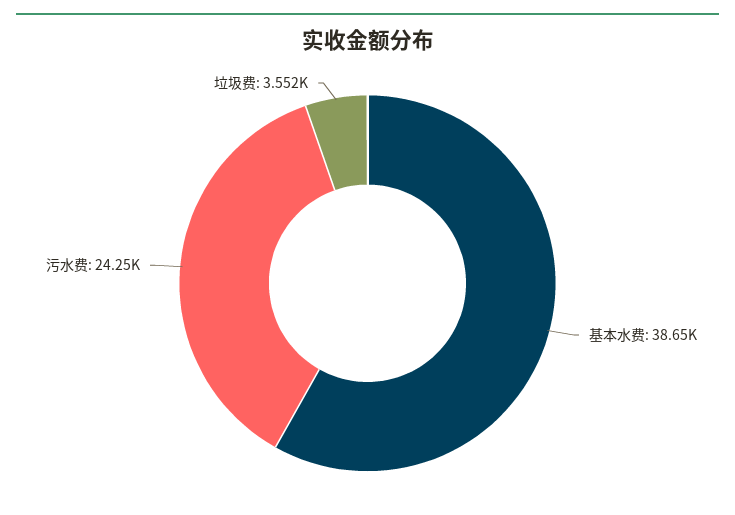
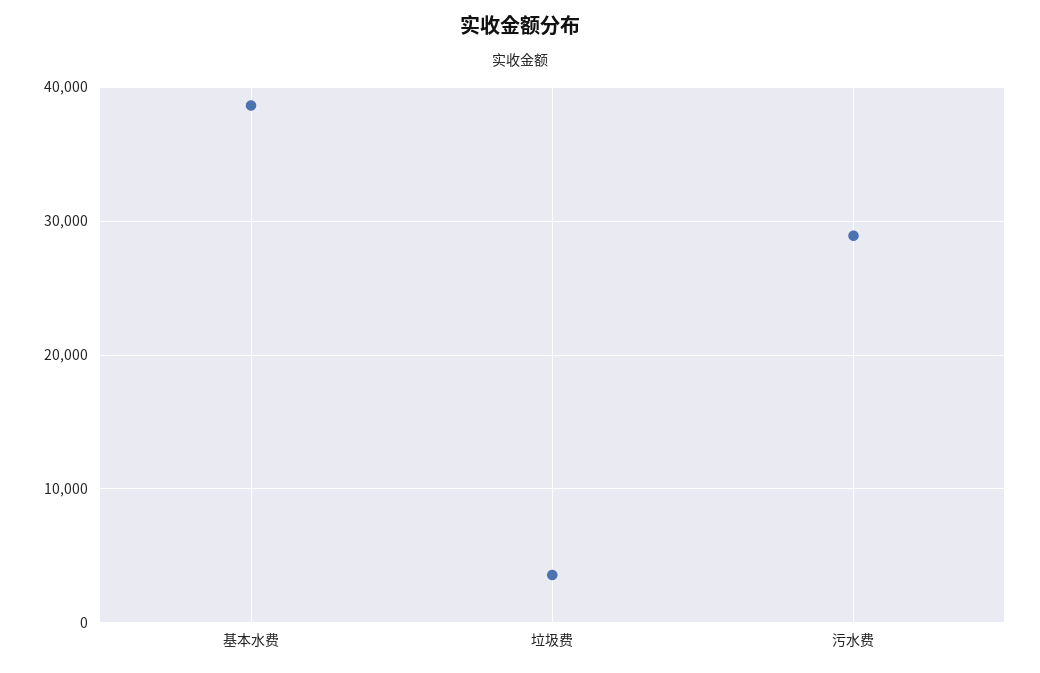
污水费: 24250 -> 29000

